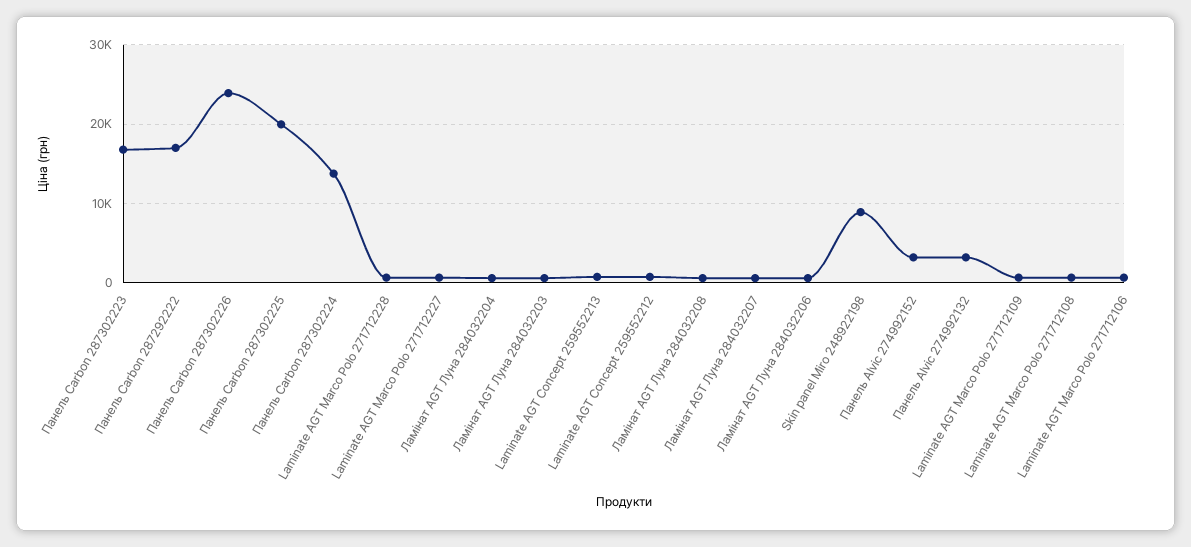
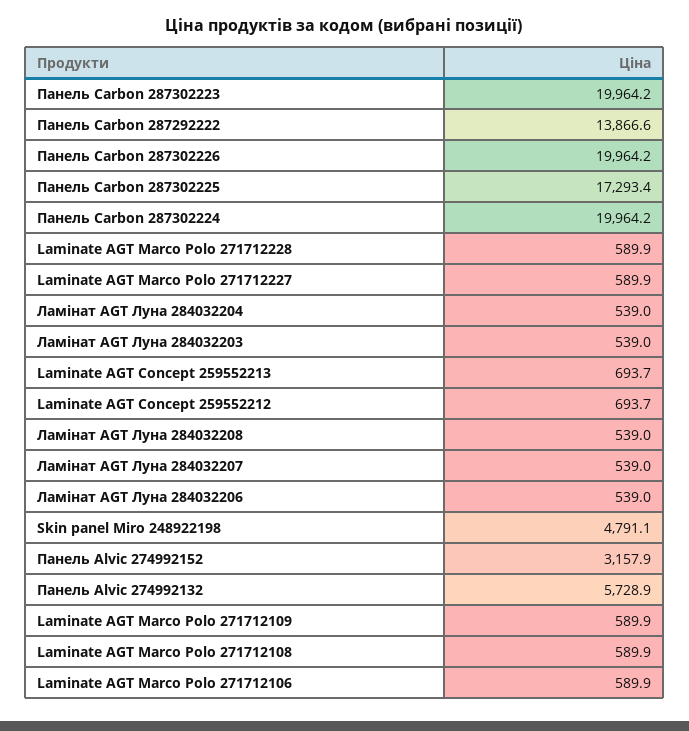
Панель Carbon 287302223: 17000 -> 19964.2
Панель Carbon 287292222: 17000 -> 13866.6
Панель Carbon 287302226: 24000 -> 19964.2
Панель Carbon 287302225: 20000 -> 17293.4
Панель Carbon 287302224: 14000 -> 19964.2
Skin panel Miro 248922198: 9000 -> 4791.1
Панель Alvic 274992132: 3000 -> 5728.9

